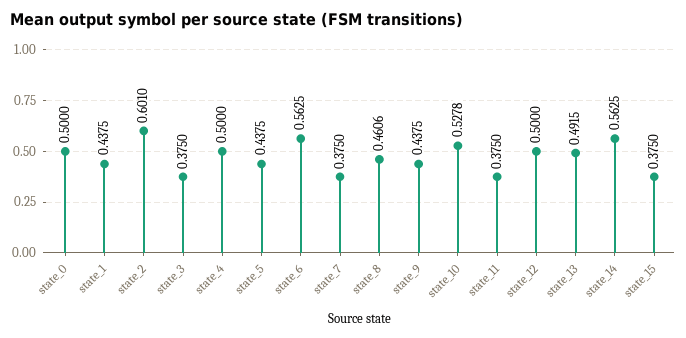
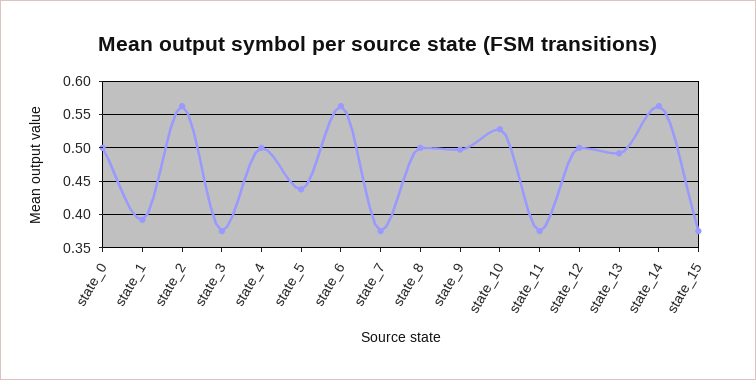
state_1: 0.4375 -> 0.39
state_2: 0.601 -> 0.56
state_8: 0.4606 -> 0.5
state_9: 0.4375 -> 0.5

